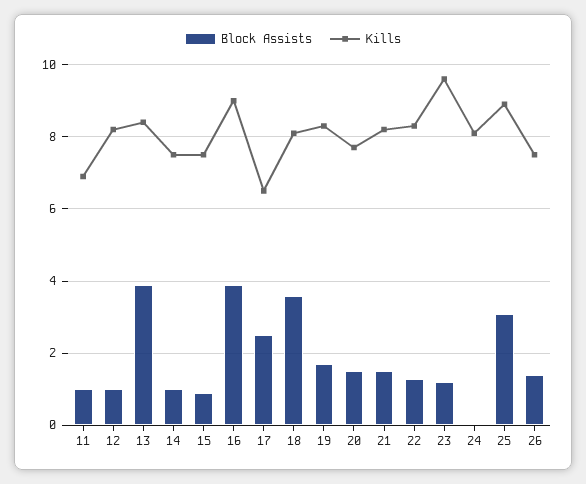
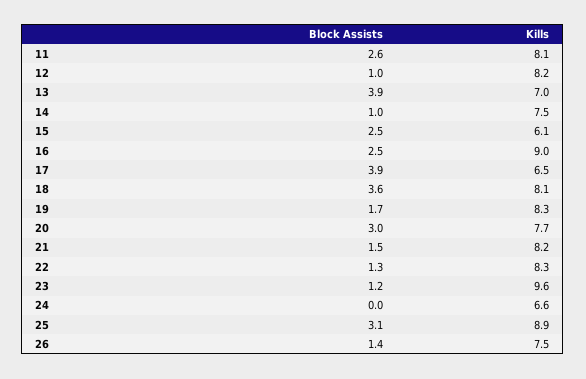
Block Assists, 11: 1 -> 2.6
Kills, 11: 7 -> 8.1
Kills, 13: 8.5 -> 7
Block Assists, 15: 1 -> 2.5
Kills, 15: 7.5 -> 6.1
Block Assists, 16: 4 -> 2.5
Block Assists, 17: 2.5 -> 3.9
Block Assists, 20: 1.5 -> 3
Kills, 24: 8 -> 6.6

